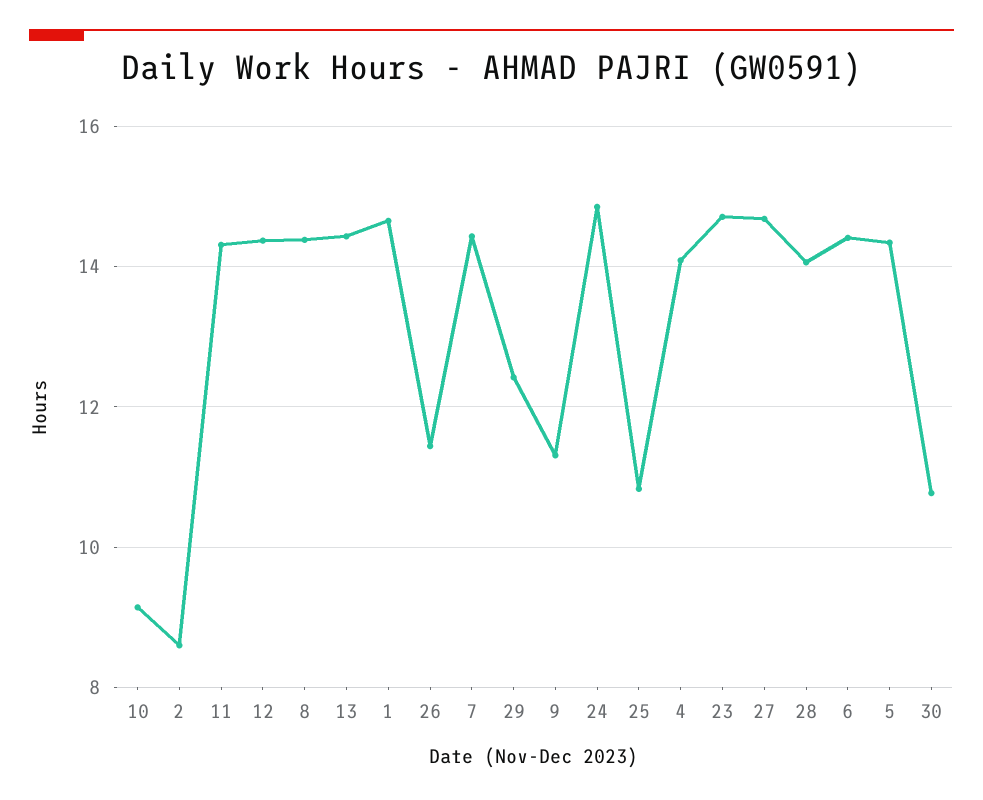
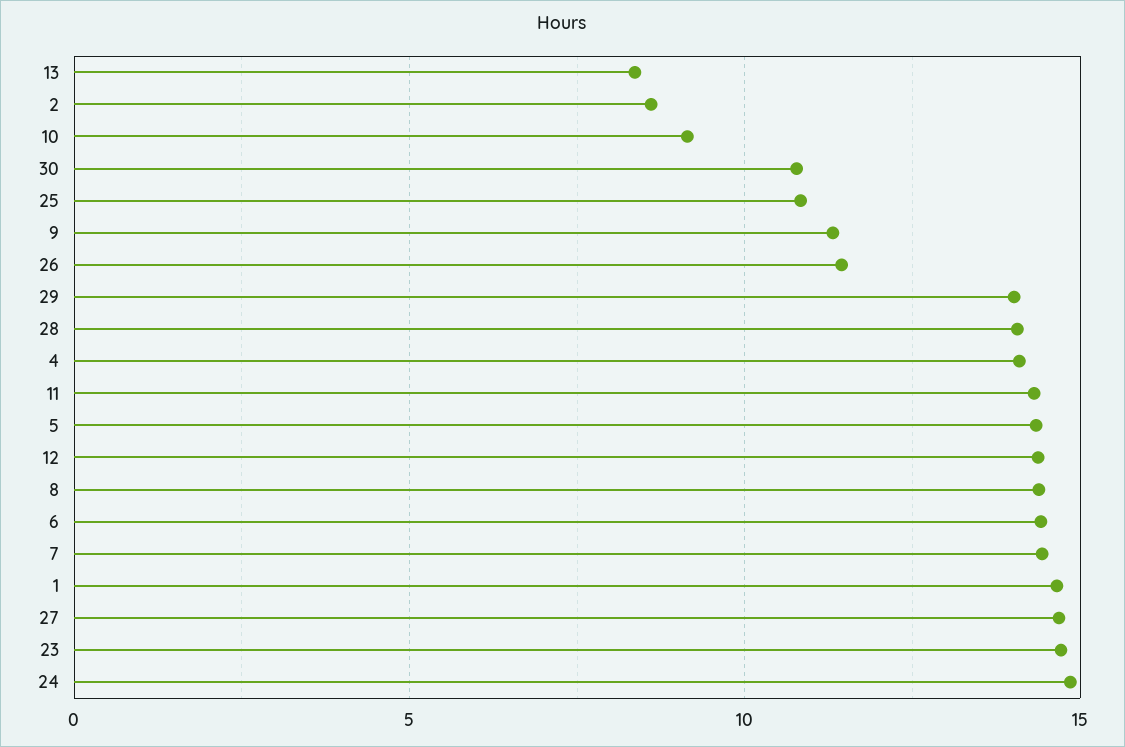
13: 14.4 -> 8.5
29: 12.4 -> 14

